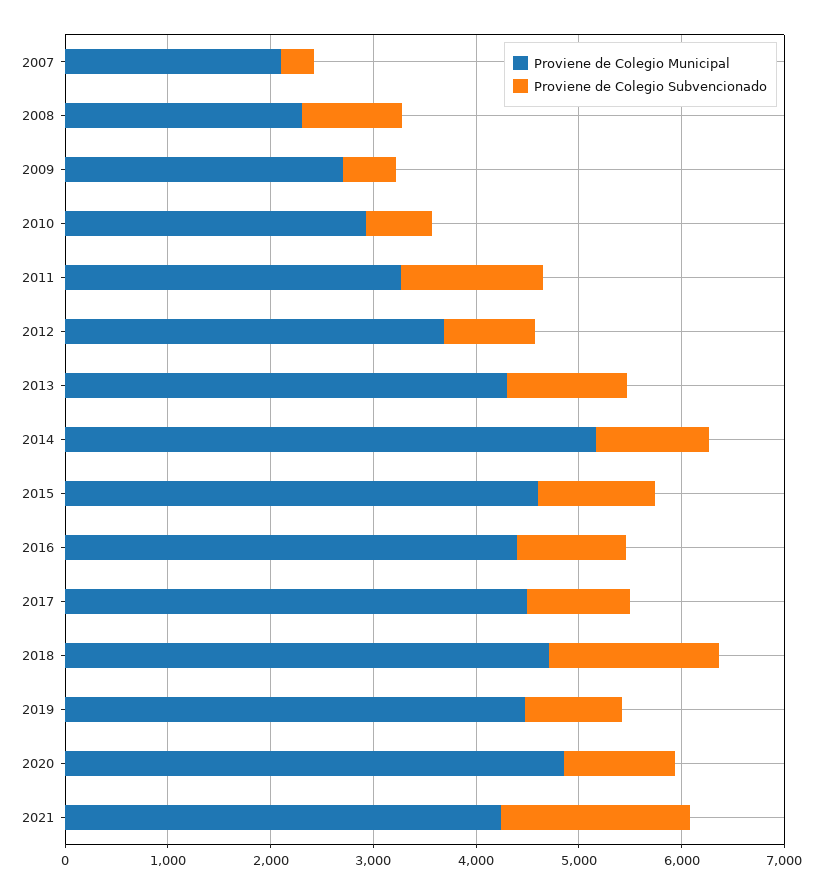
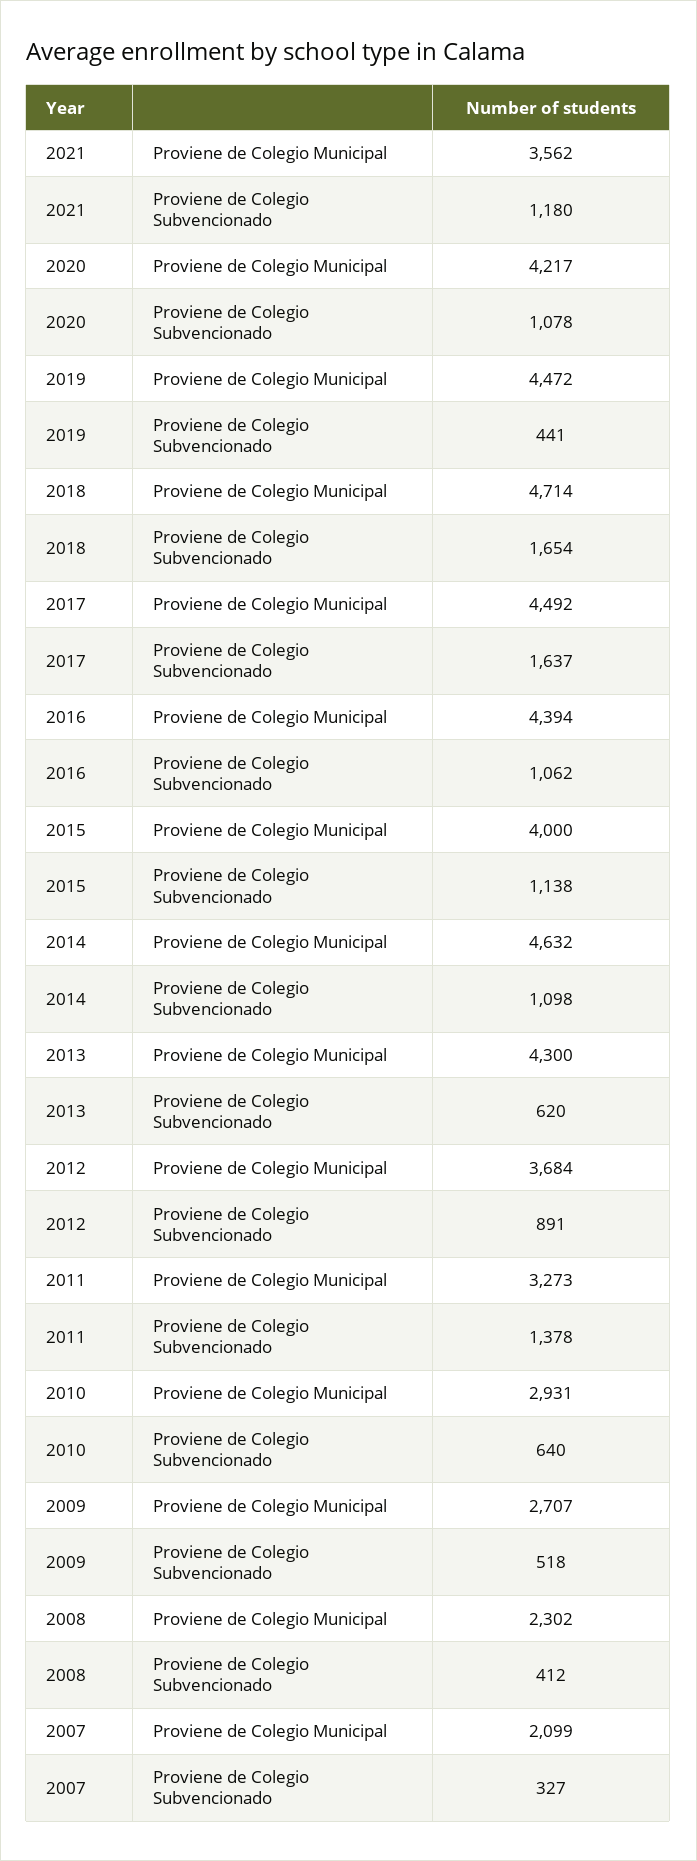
Proviene de Colegio Subvencionado, 2008: 1000 -> 412
Proviene de Colegio Subvencionado, 2013: 1200 -> 620
Proviene de Colegio Municipal, 2014: 5200 -> 4632
Proviene de Colegio Municipal, 2015: 4600 -> 4000
Proviene de Colegio Subvencionado, 2017: 1000 -> 1637
Proviene de Colegio Subvencionado, 2019: 1000 -> 441
Proviene de Colegio Municipal, 2020: 4800 -> 4217
Proviene de Colegio Municipal, 2021: 4200 -> 3562
Proviene de Colegio Subvencionado, 2021: 1800 -> 1180

